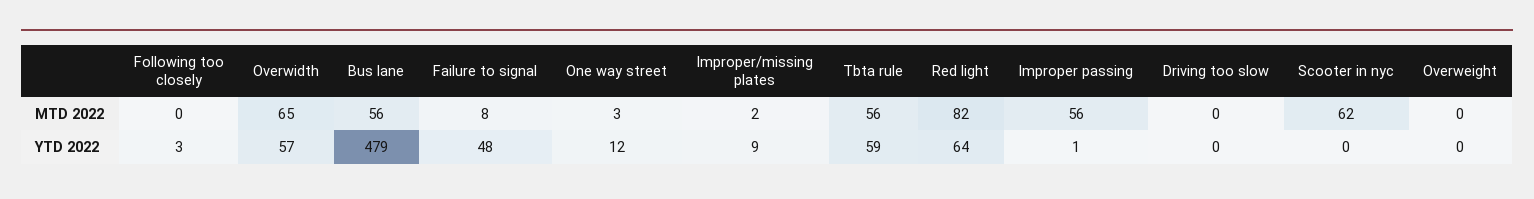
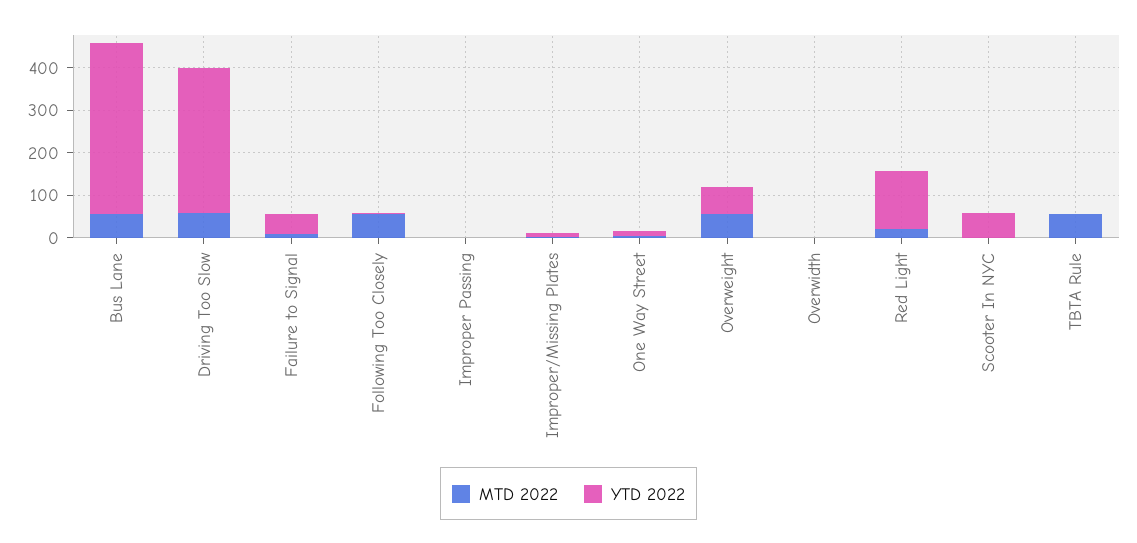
MTD 2022, Following too closely: 0 -> 60
MTD 2022, Overwidth: 65 -> 0
MTD 2022, Red light: 82 -> 20
MTD 2022, Improper passing: 56 -> 0
MTD 2022, Driving too slow: 0 -> 60
MTD 2022, Scooter in nyc: 62 -> 0
MTD 2022, Overweight: 0 -> 60
YTD 2022, Overwidth: 57 -> 0
YTD 2022, Bus lane: 479 -> 400
YTD 2022, Tbta rule: 59 -> 0
YTD 2022, Red light: 64 -> 140
YTD 2022, Driving too slow: 0 -> 340
YTD 2022, Scooter in nyc: 0 -> 60
YTD 2022, Overweight: 0 -> 60

